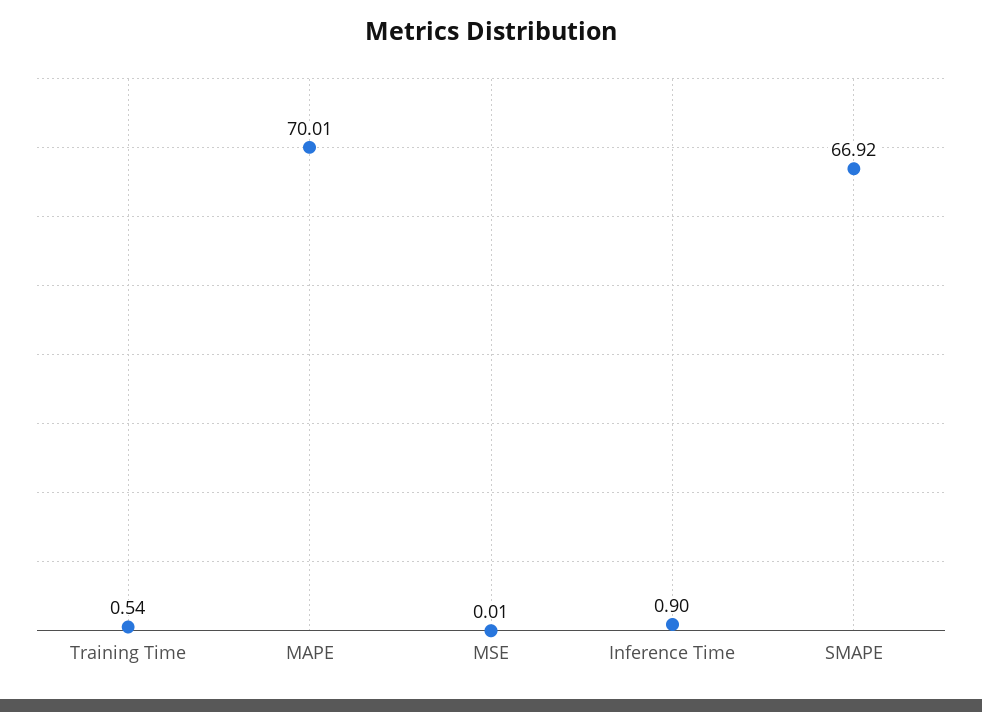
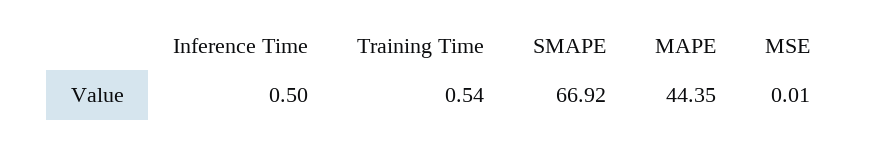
MAPE: 70.01 -> 44.35
Inference Time: 0.9 -> 0.5

